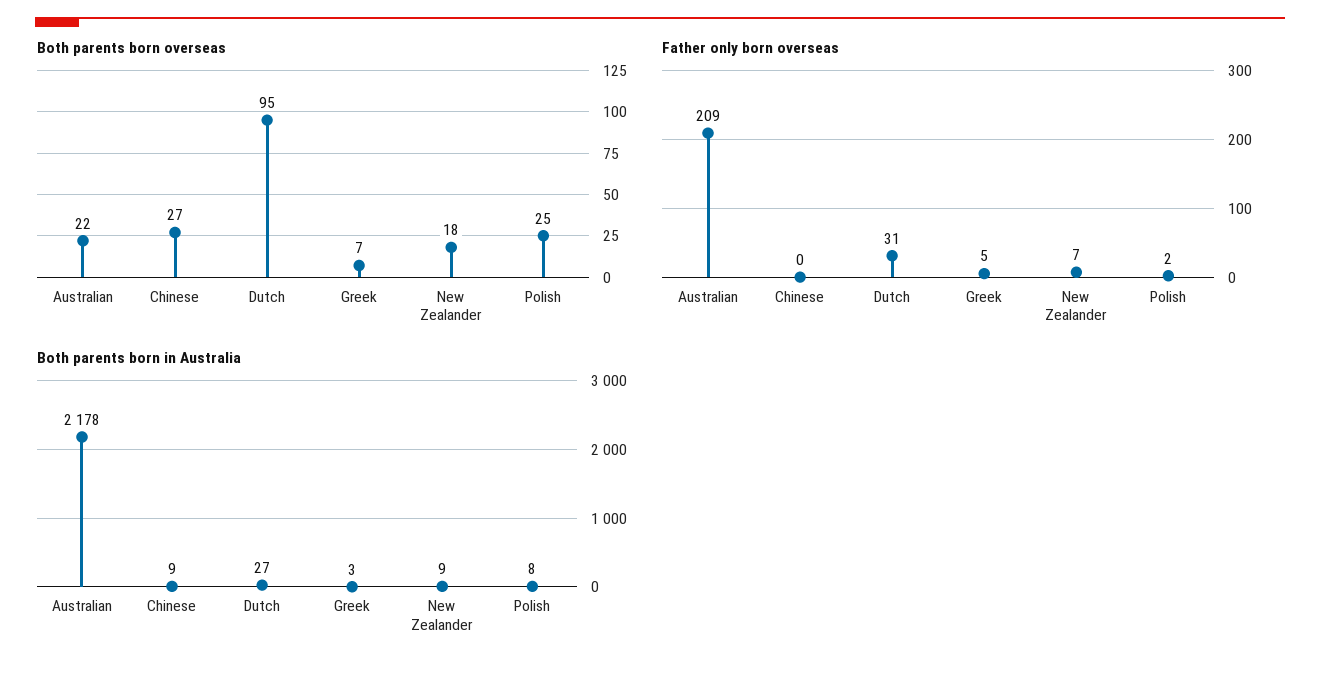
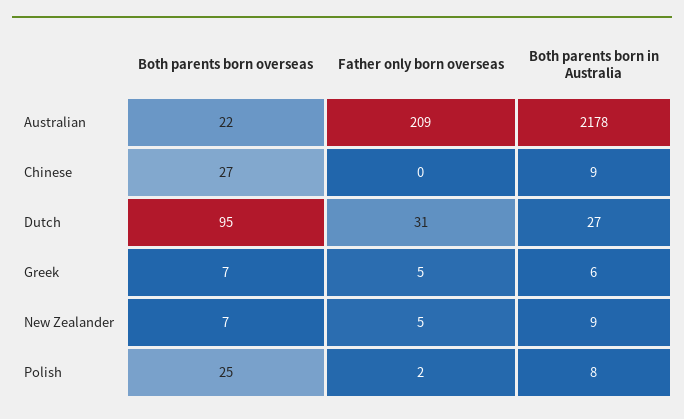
Both parents born overseas, New Zealander: 18 -> 7
Father only born overseas, New Zealander: 7 -> 5
Both parents born in Australia, Greek: 3 -> 6

